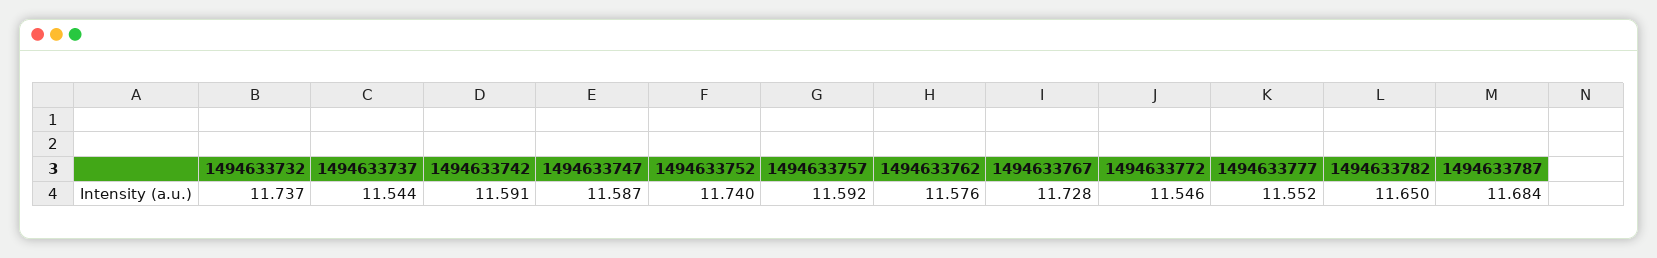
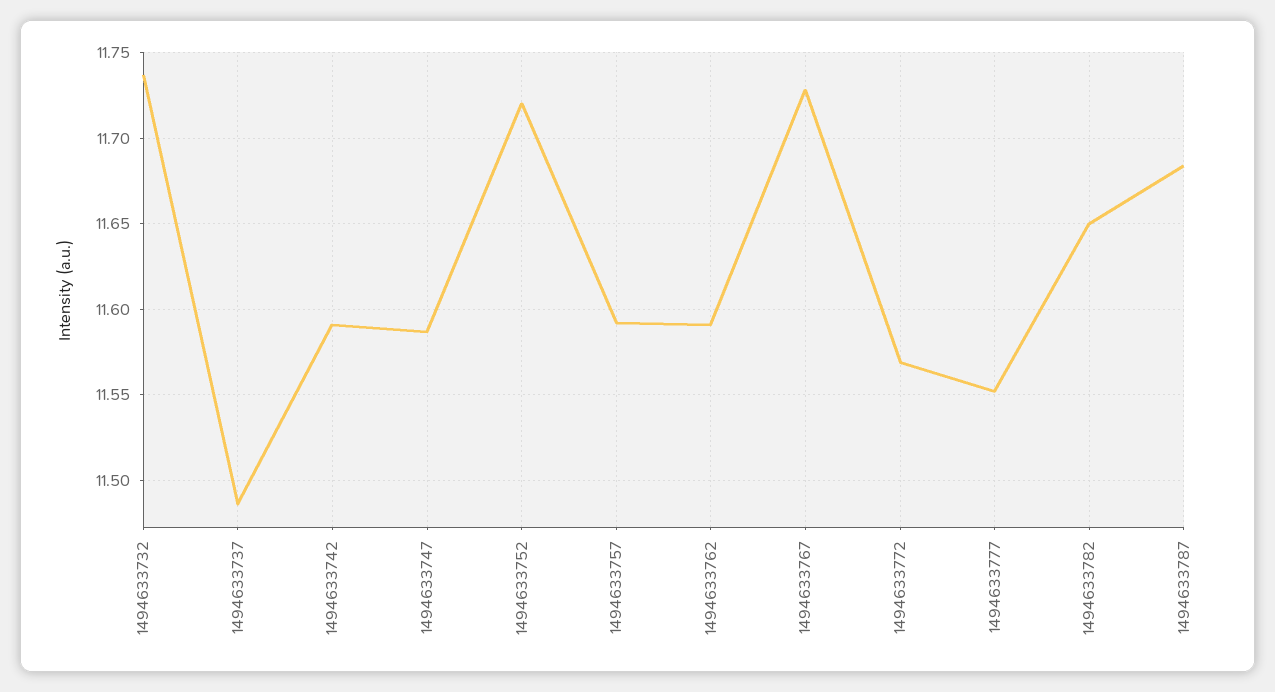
1494633737: 11.544 -> 11.485
1494633752: 11.74 -> 11.72
1494633762: 11.576 -> 11.59
1494633772: 11.546 -> 11.57

